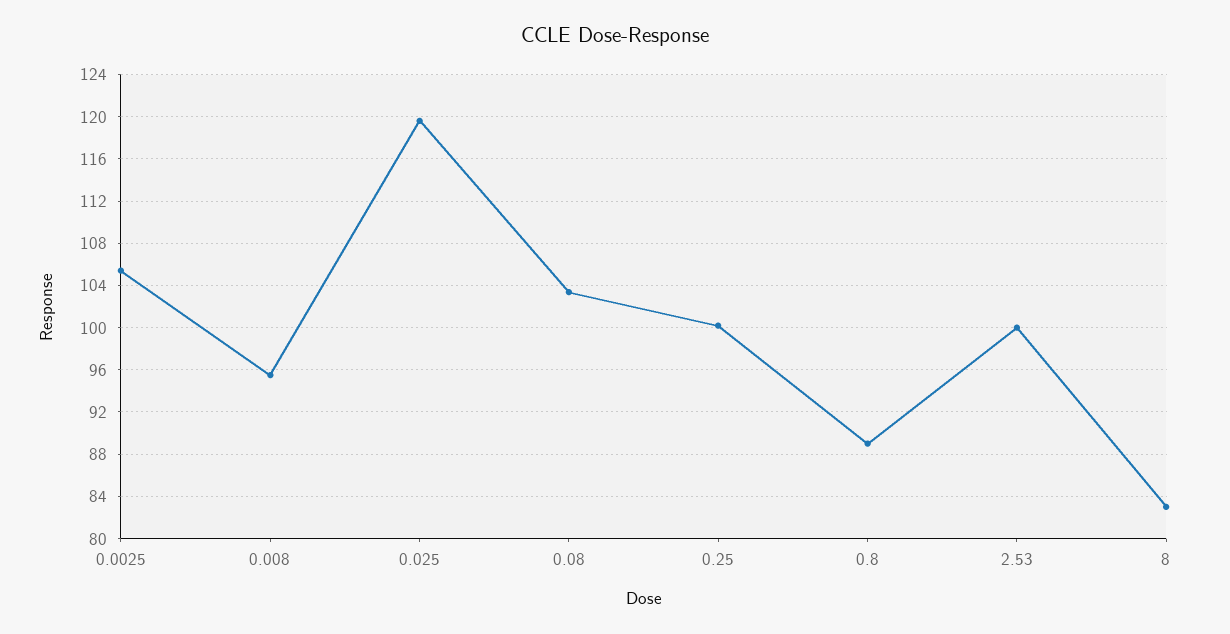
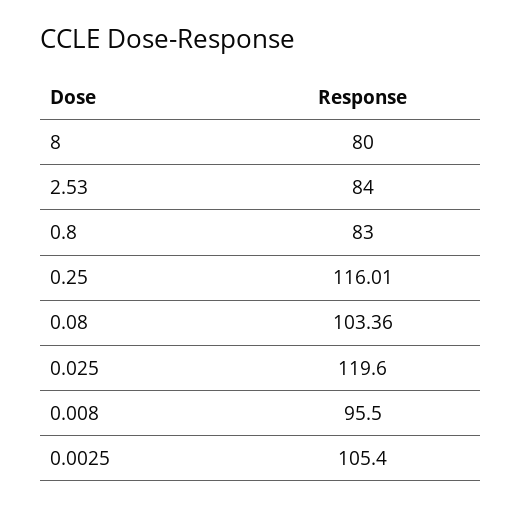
0.25: 100 -> 116.01
0.8: 89 -> 83
2.53: 100 -> 84
8: 83 -> 80

